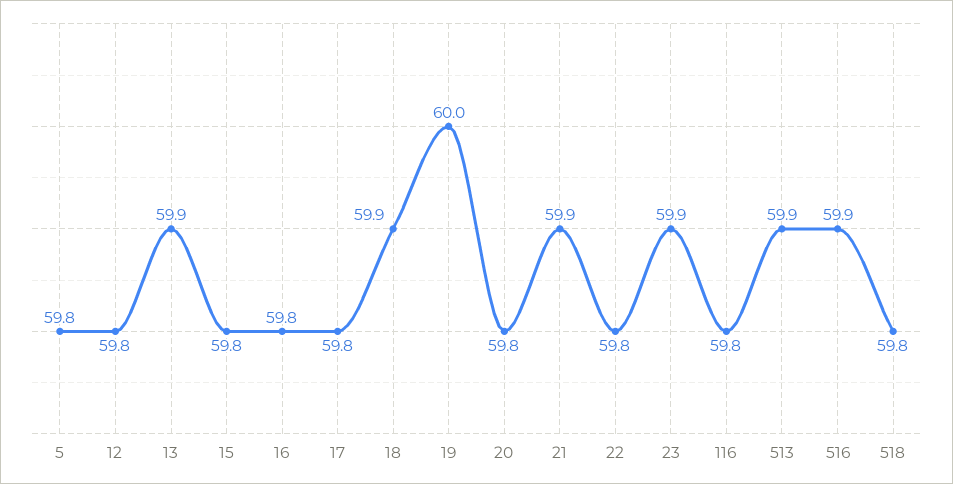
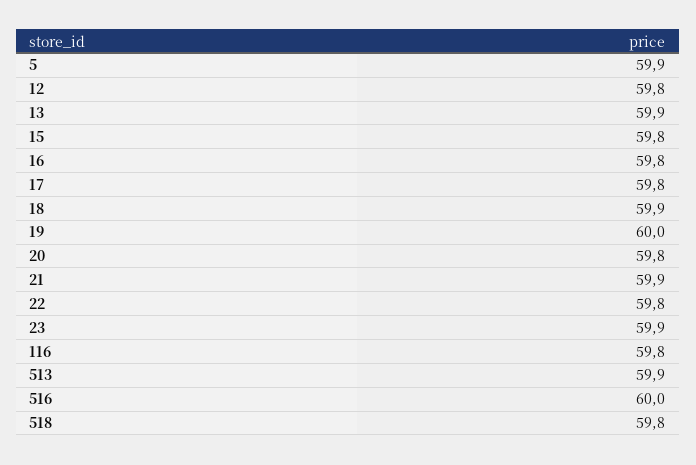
5: 59.8 -> 59.9
516: 59.9 -> 60

